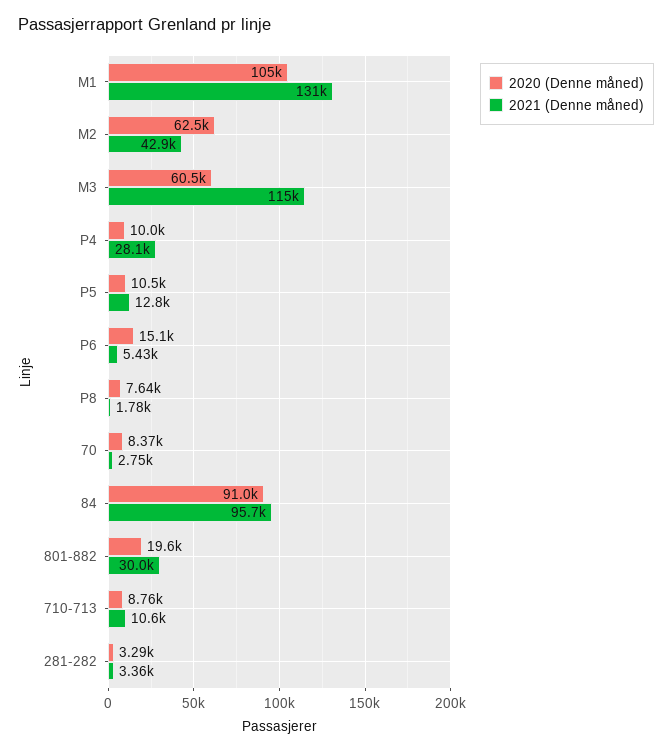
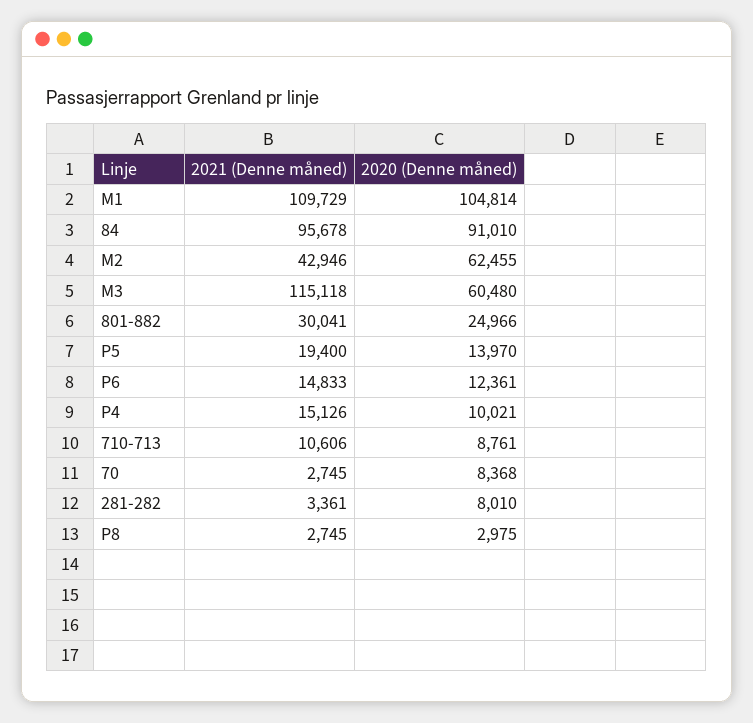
2021 (Denne måned), M1: 131000 -> 109729
2021 (Denne måned), P4: 28100 -> 15126
2020 (Denne måned), P5: 10500 -> 13970
2021 (Denne måned), P5: 12800 -> 19400
2020 (Denne måned), P6: 15100 -> 12361
2021 (Denne måned), P6: 5430 -> 14833
2020 (Denne måned), P8: 7640 -> 2975
2021 (Denne måned), P8: 1780 -> 2745
2020 (Denne måned), 801-882: 19600 -> 24966
2020 (Denne måned), 281-282: 3290 -> 8010

